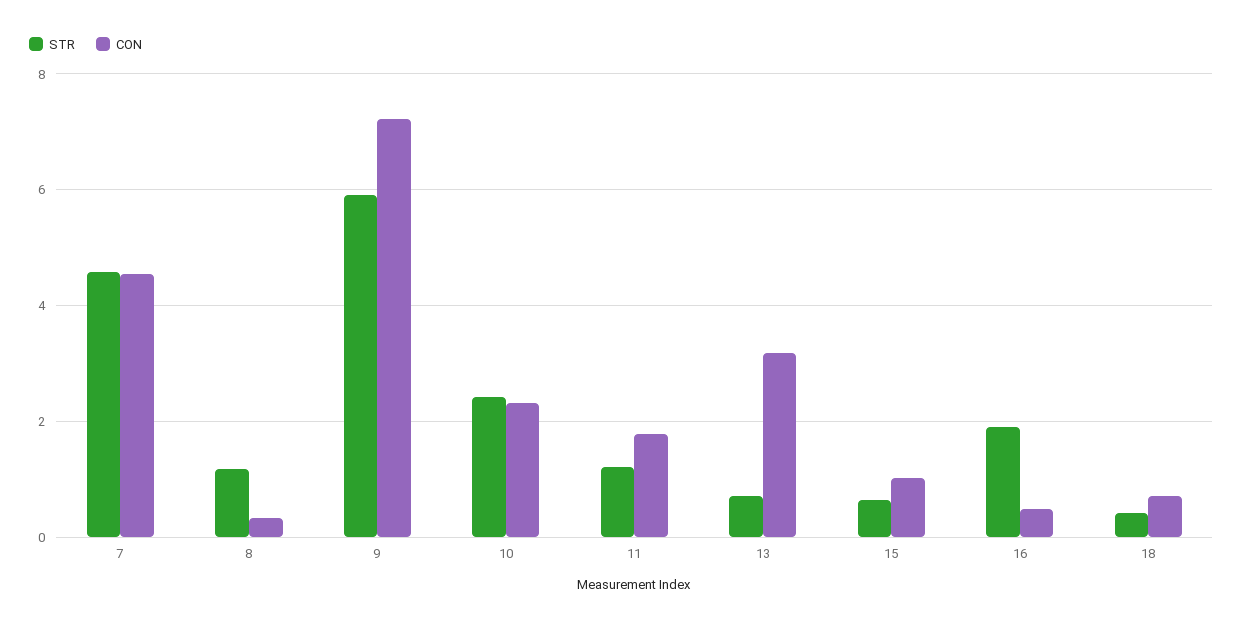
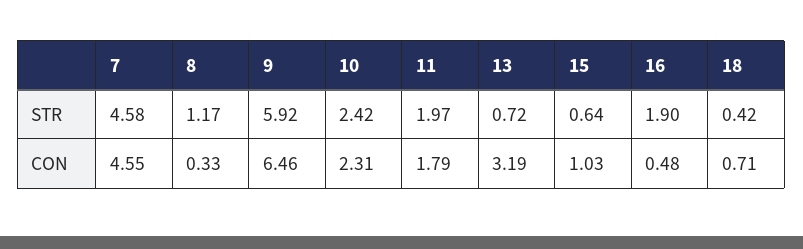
CON, 9: 7.2 -> 6.46
STR, 11: 1.2 -> 1.97

